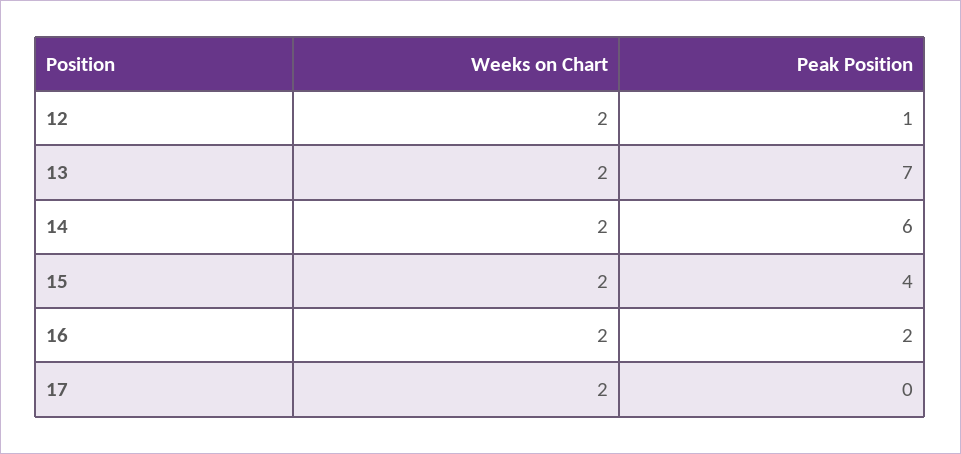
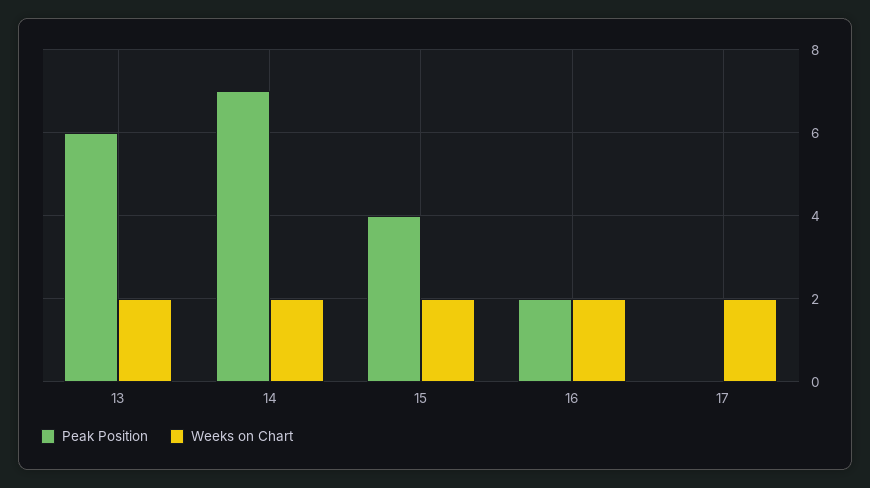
Weeks on Chart, 12: 2 -> none
Peak Position, 12: 1 -> none
Peak Position, 13: 7 -> 6
Peak Position, 14: 6 -> 7

